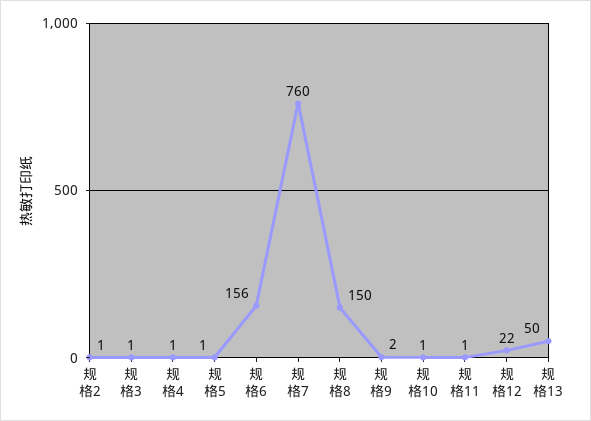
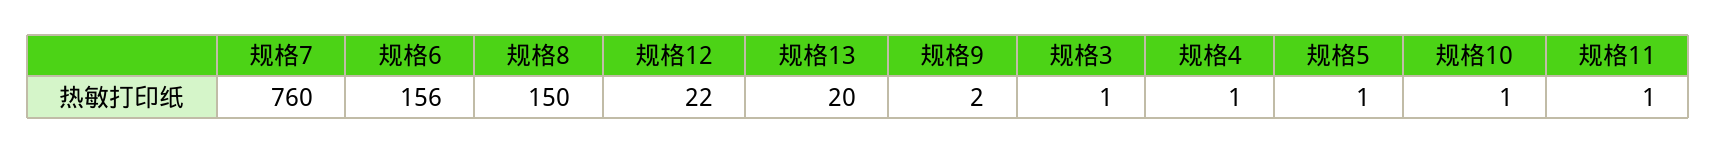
规格2: 1 -> none
规格13: 50 -> 20

